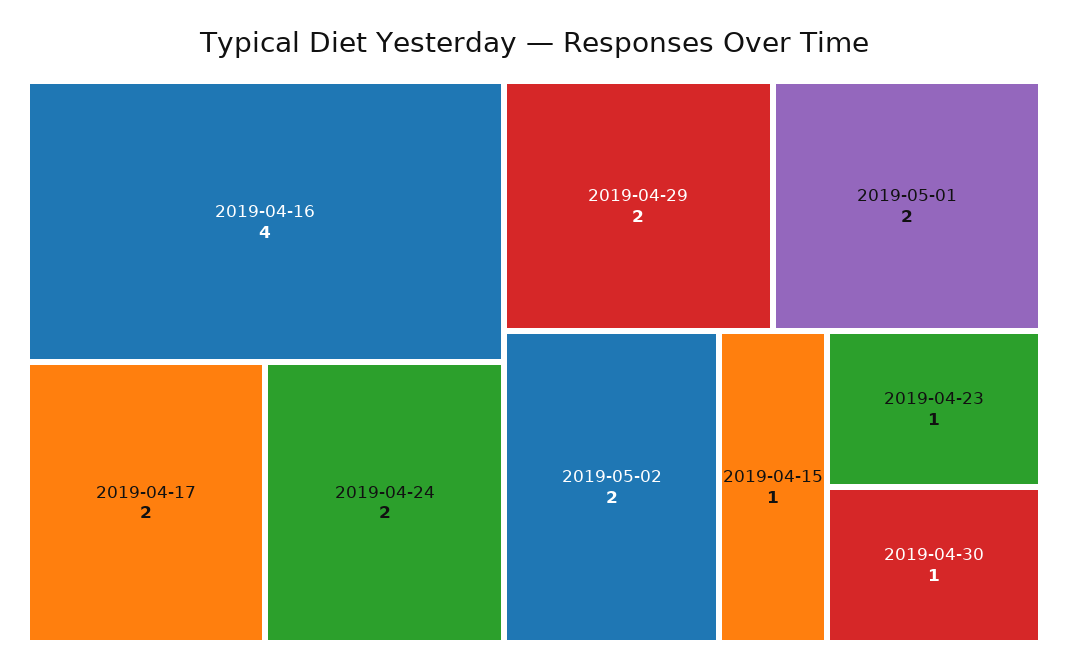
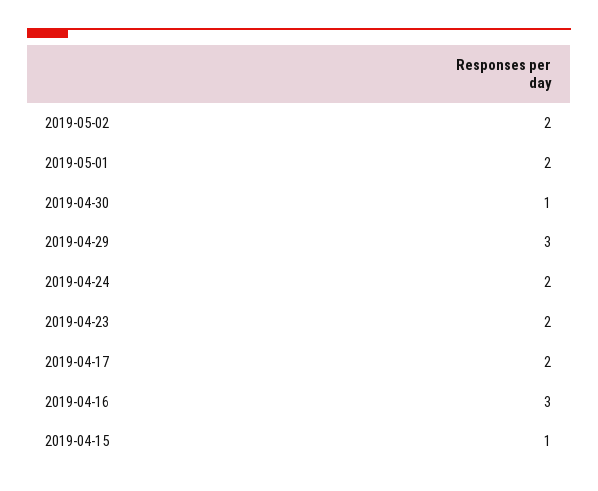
2019-04-16: 4 -> 3
2019-04-29: 2 -> 3
2019-04-23: 1 -> 2

